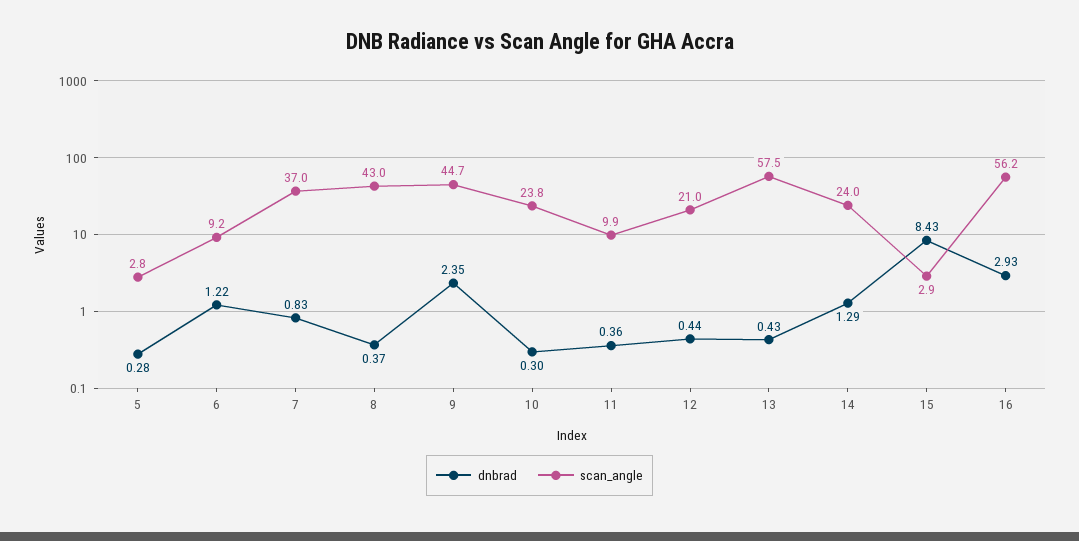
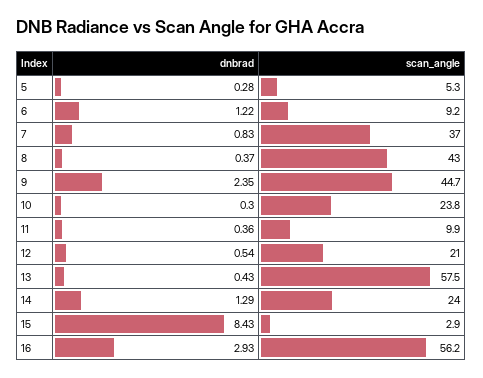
scan_angle, 5: 2.8 -> 5.3
dnbrad, 12: 0.44 -> 0.54

